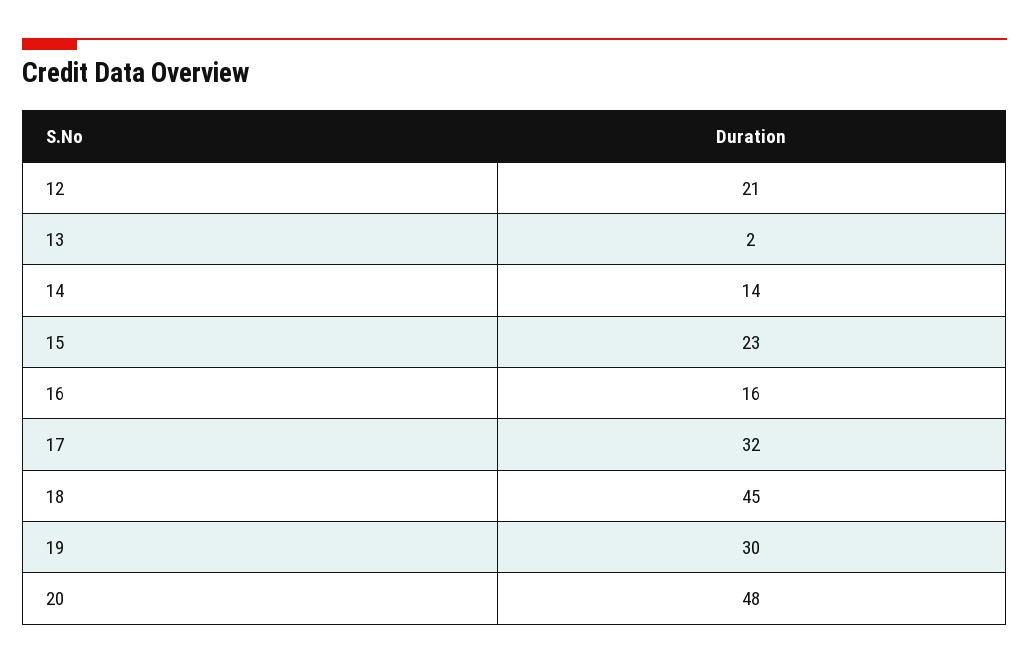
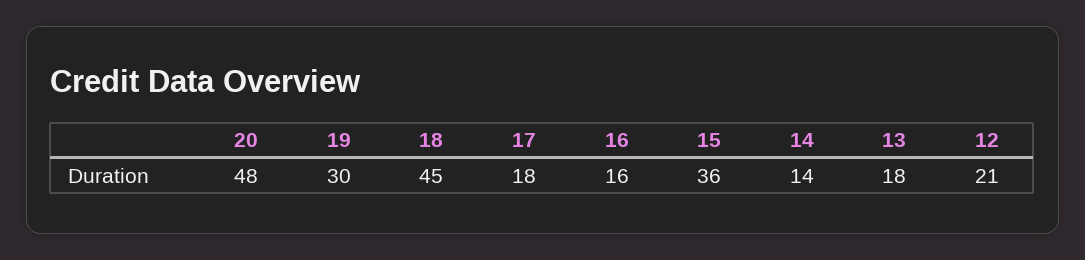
13: 2 -> 18
15: 23 -> 36
17: 32 -> 18

